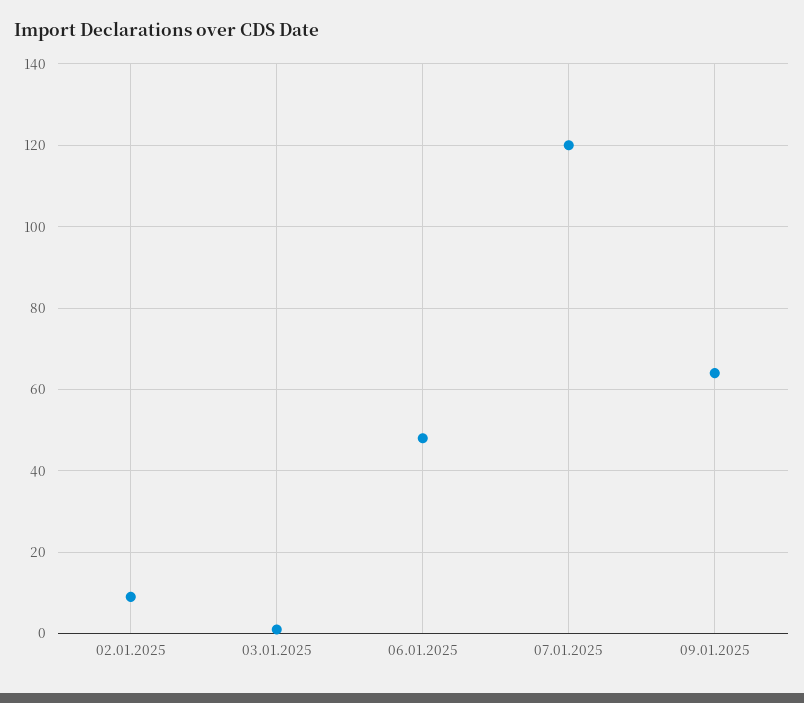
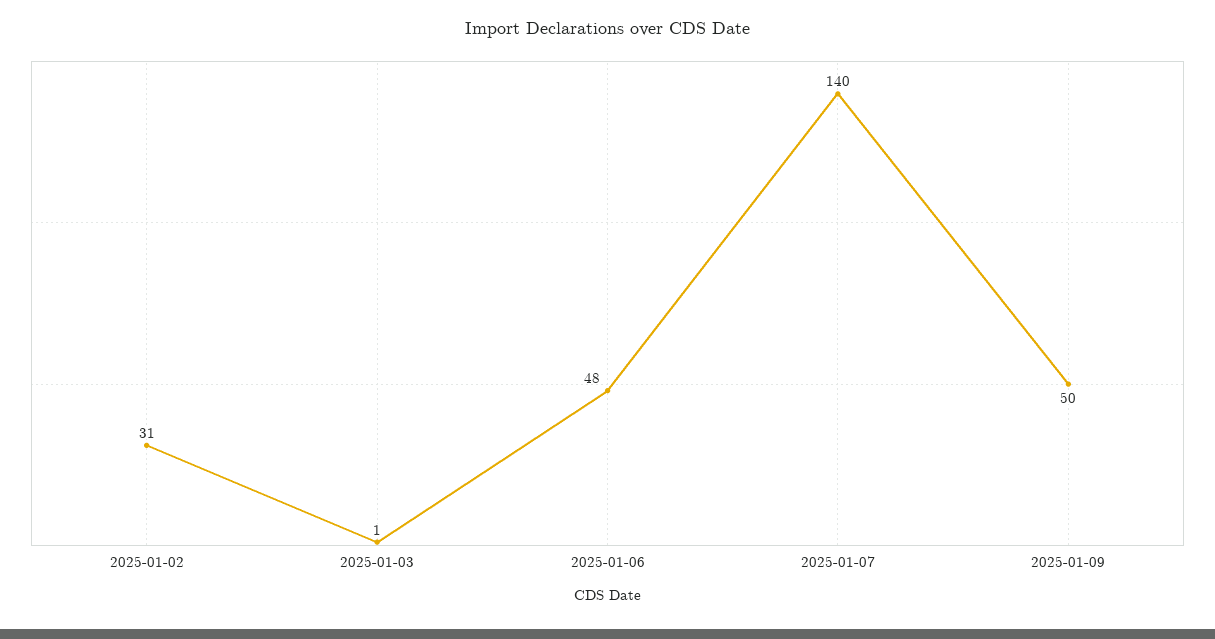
02.01.2025: 10 -> 31
07.01.2025: 120 -> 140
09.01.2025: 65 -> 50

